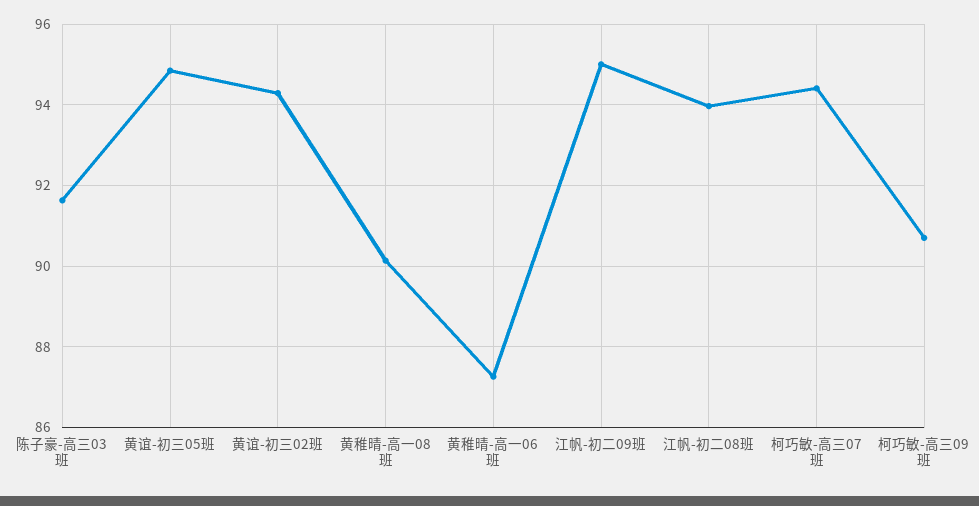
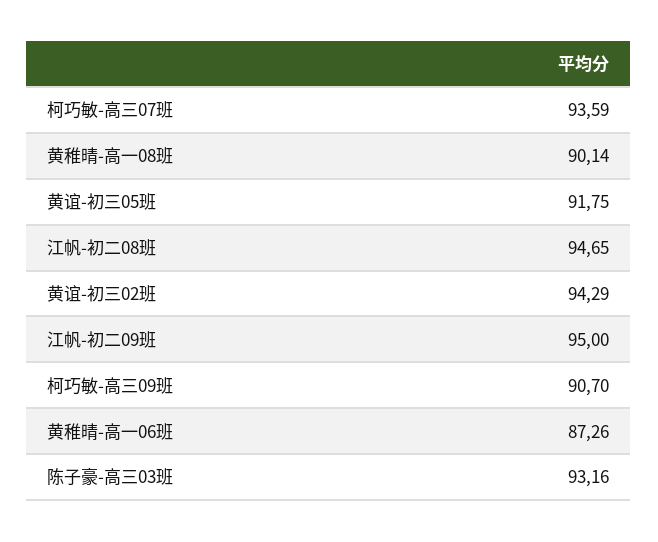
陈子豪-高三03班: 91.6 -> 93.16
黄谊-初三05班: 94.8 -> 91.75
江帆-初二08班: 94 -> 94.65
柯巧敏-高三07班: 94.4 -> 93.59

